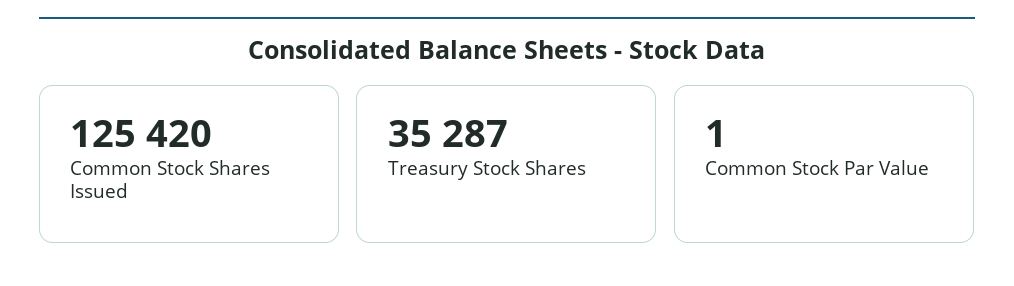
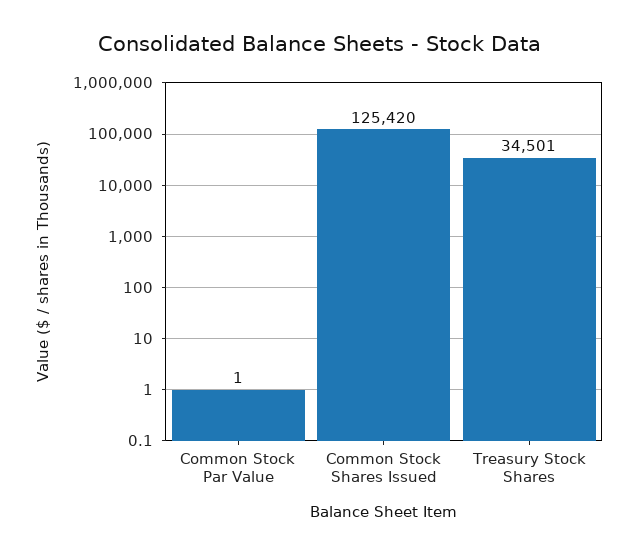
Treasury Stock Shares: 35287 -> 34501

